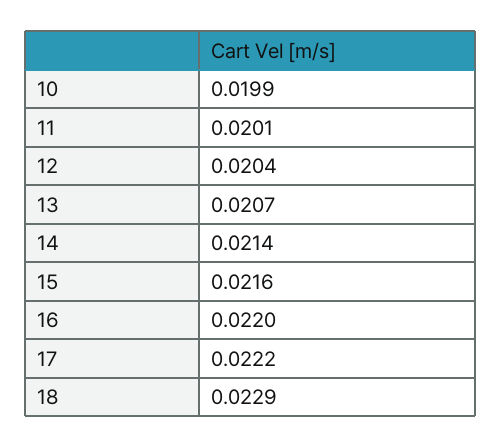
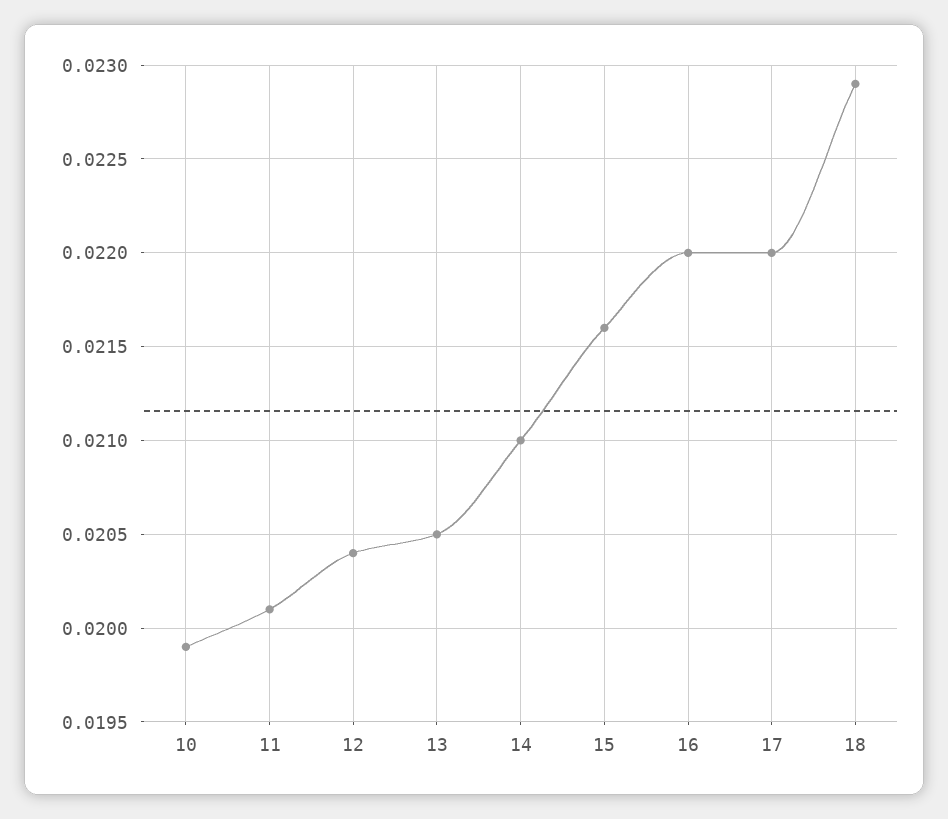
13: 0.0207 -> 0.0205
14: 0.0214 -> 0.021
17: 0.0222 -> 0.022

